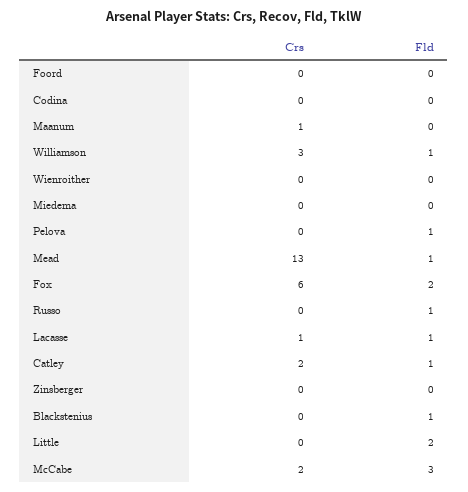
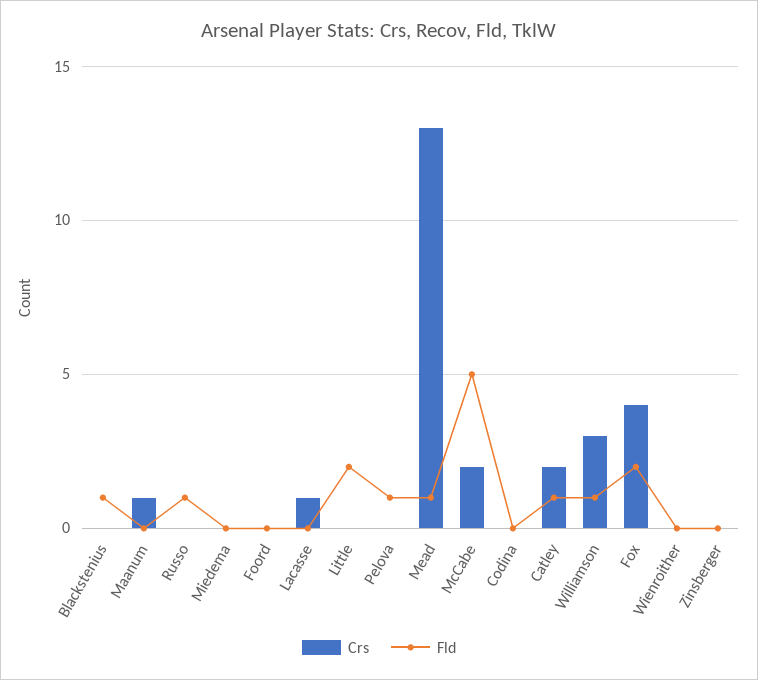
Crs, Fox: 6 -> 4
Fld, Lacasse: 1 -> 0
Fld, McCabe: 3 -> 5

